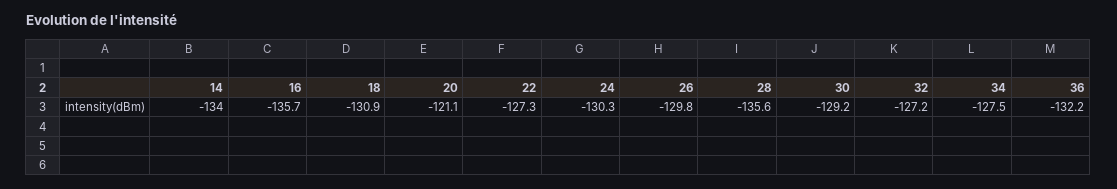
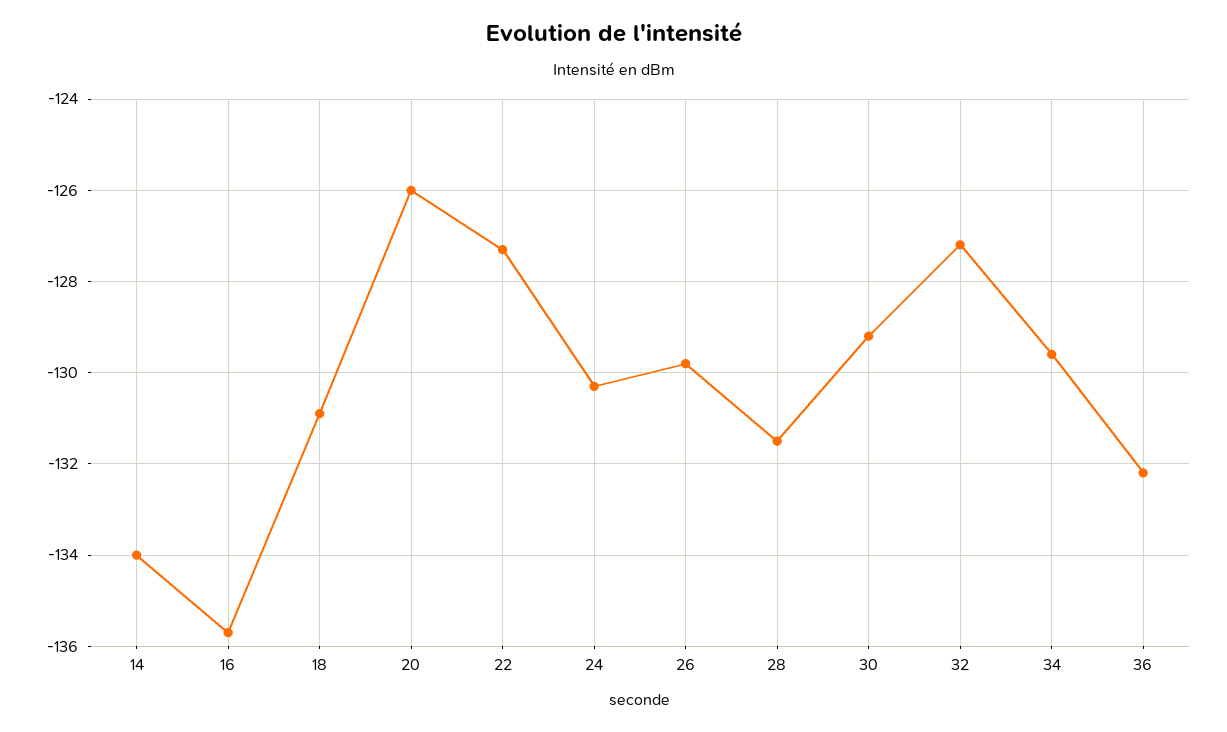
20: -121.1 -> -126
28: -135.6 -> -131.5
34: -127.5 -> -129.5

